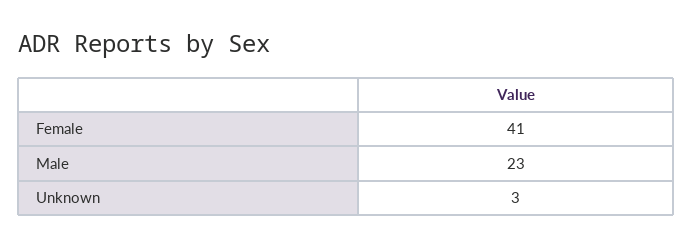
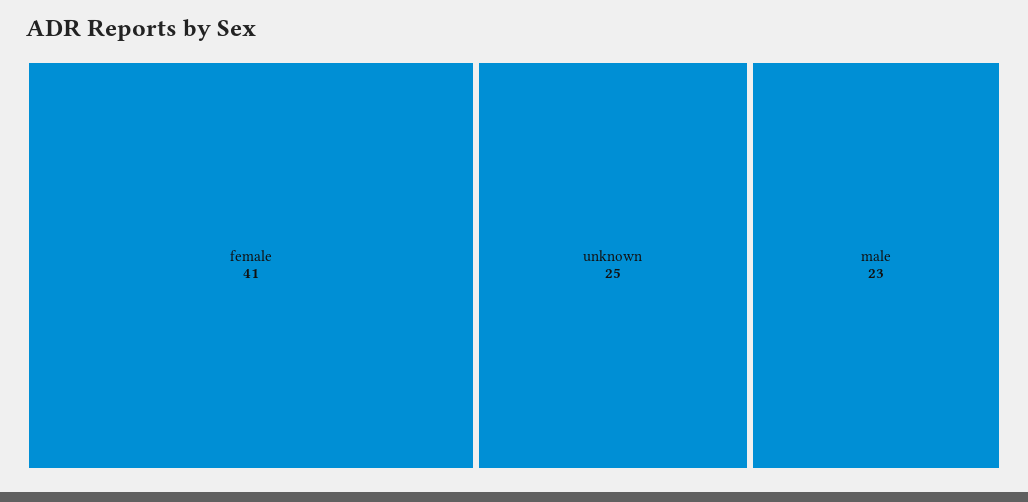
Unknown: 3 -> 25

